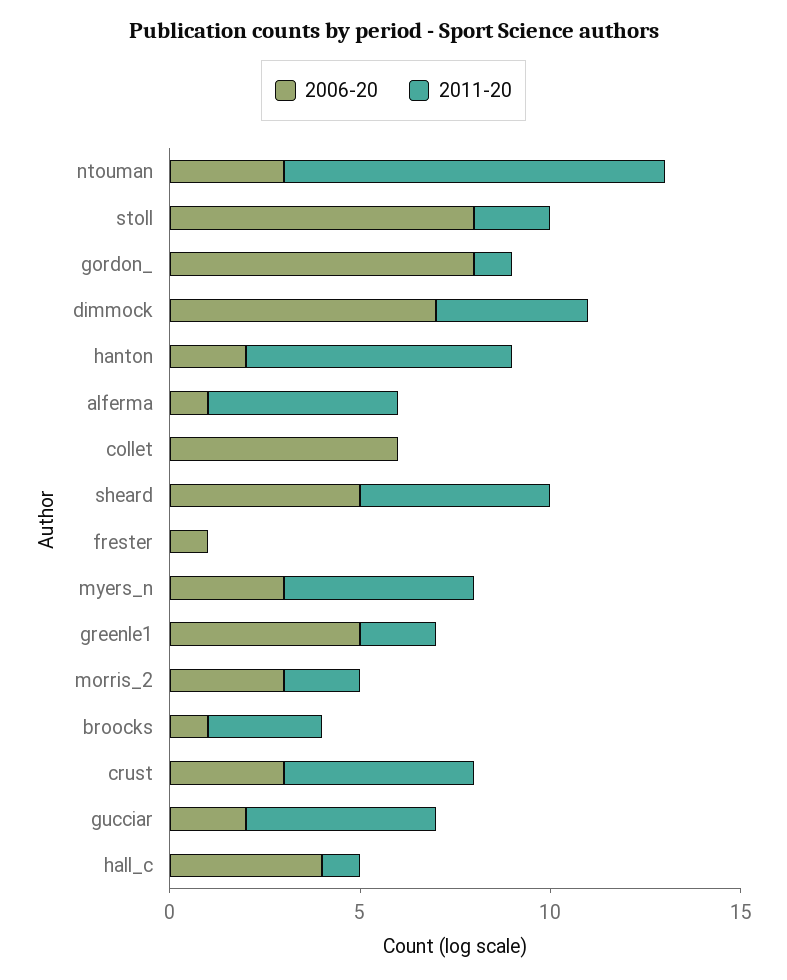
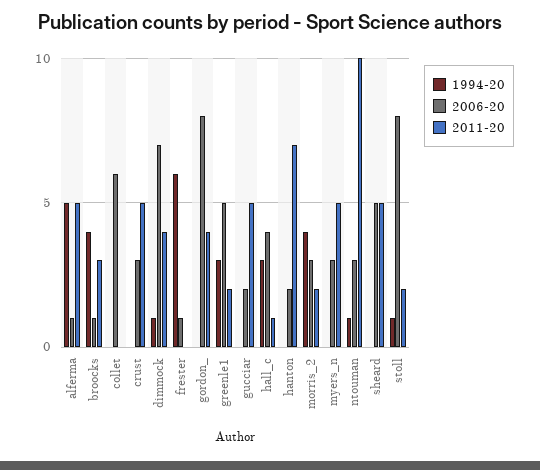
2011-20, gordon_: 1 -> 4
1994-20, alferma: none -> 5
1994-20, broocks: none -> 4
1994-20, collet: none -> 0
1994-20, crust: none -> 0
1994-20, dimmock: none -> 1
1994-20, frester: none -> 6
1994-20, gordon_: none -> 0
1994-20, greenle1: none -> 3
1994-20, gucciar: none -> 0
1994-20, hall_c: none -> 3
1994-20, hanton: none -> 0
1994-20, morris_2: none -> 4
1994-20, myers_n: none -> 0
1994-20, ntouman: none -> 1
1994-20, sheard: none -> 0
1994-20, stoll: none -> 1

